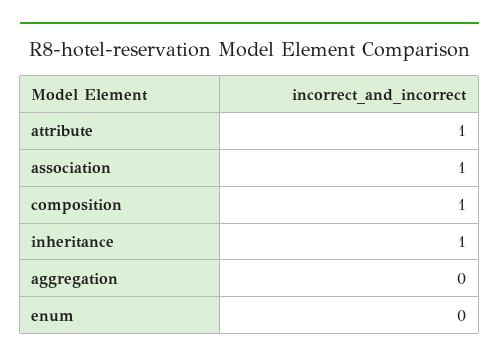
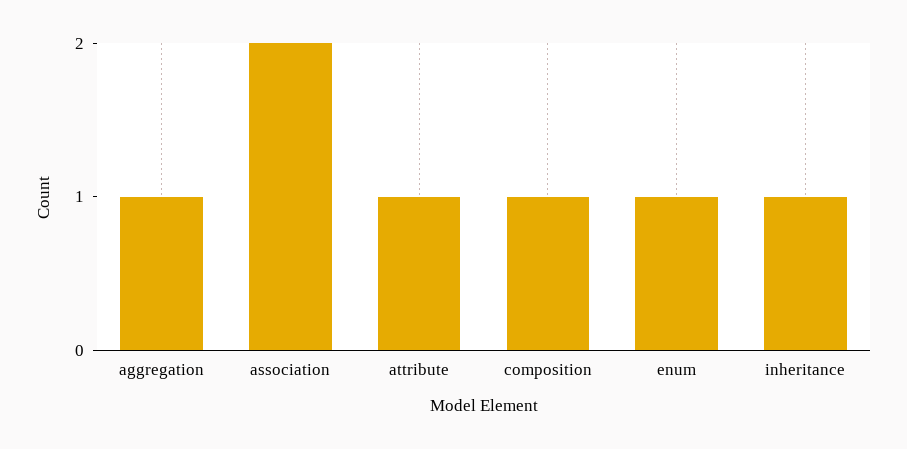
association: 1 -> 2
aggregation: 0 -> 1
enum: 0 -> 1

